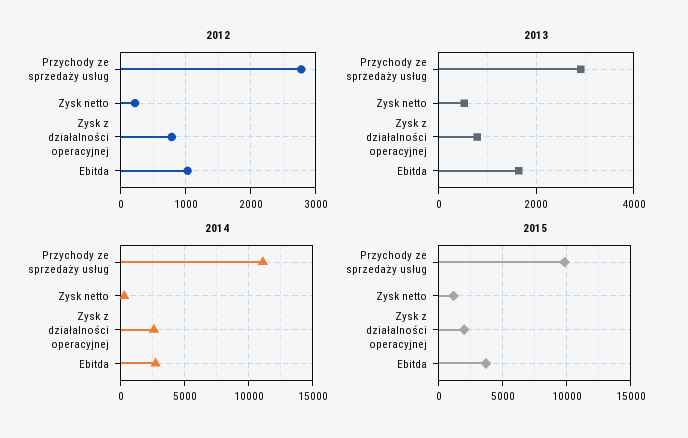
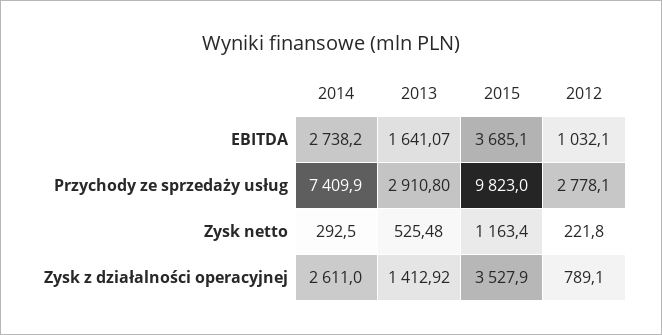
2013, Zysk z działalności operacyjnej: 800 -> 1412.92
2014, Przychody ze sprzedaży usług: 11000 -> 7409.9
2015, Zysk z działalności operacyjnej: 2000 -> 3527.9

